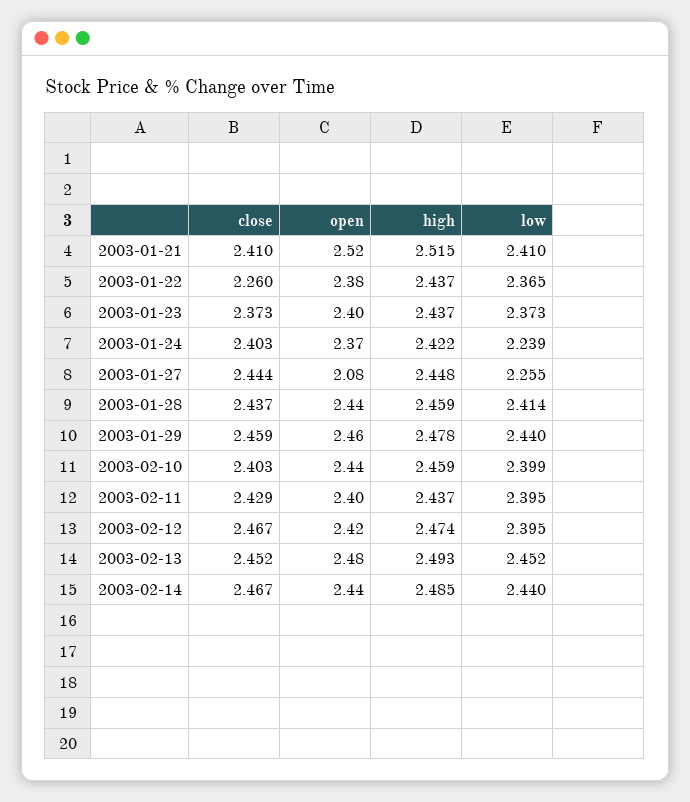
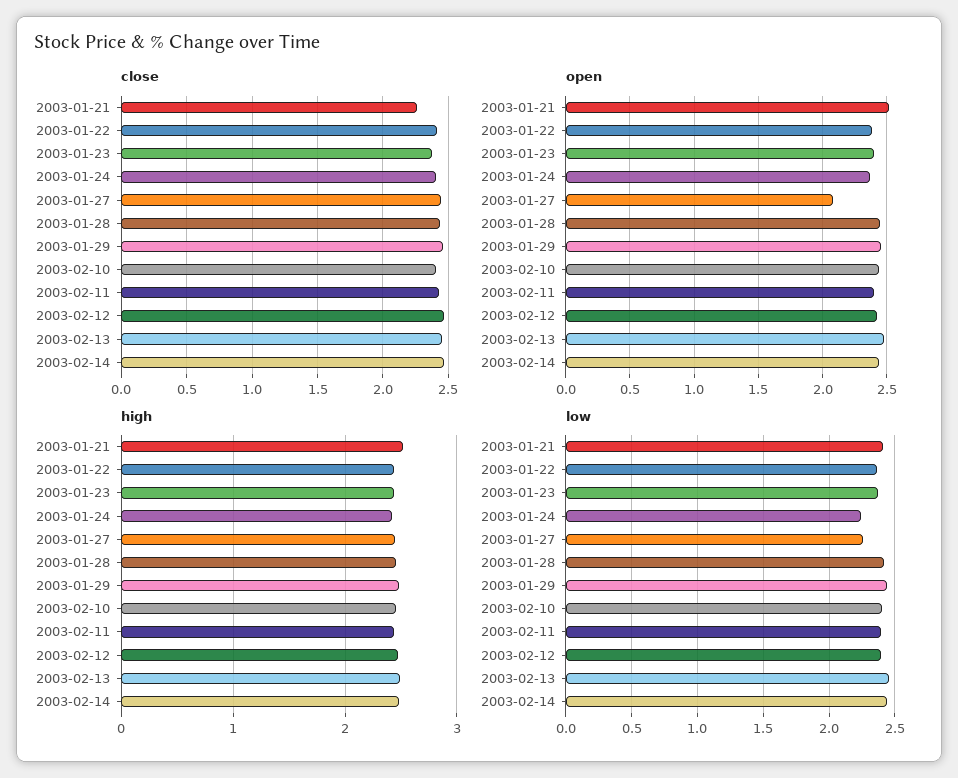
close, 2003-01-21: 2.41 -> 2.25
close, 2003-01-22: 2.26 -> 2.4

